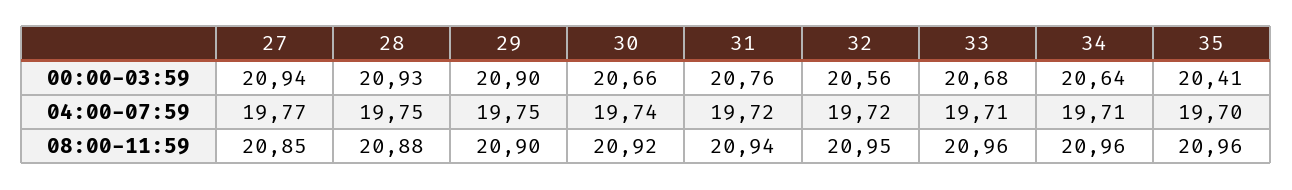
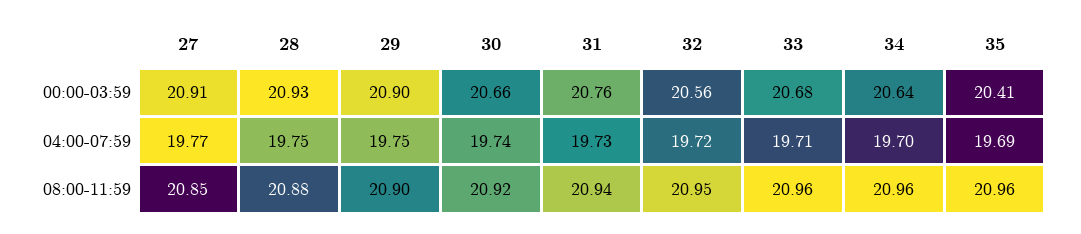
27, 00:00-03:59: 20.94 -> 20.91
31, 04:00-07:59: 19.72 -> 19.73
34, 04:00-07:59: 19.71 -> 19.7
35, 04:00-07:59: 19.7 -> 19.69

